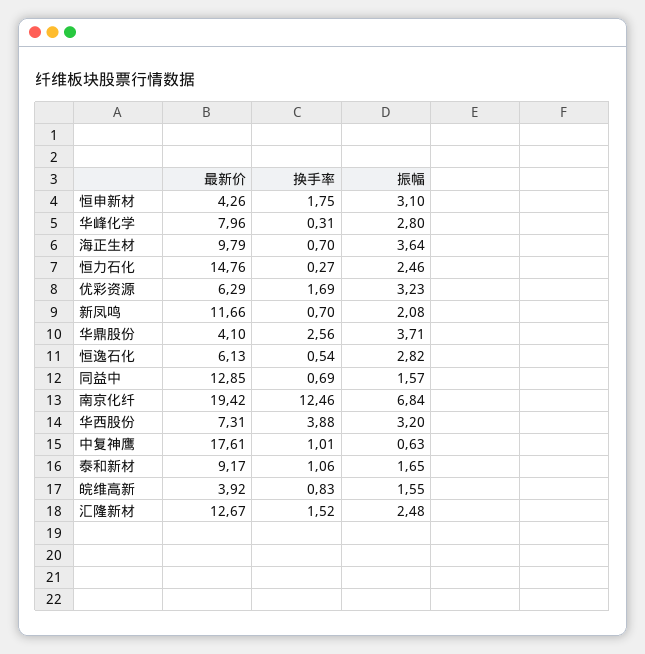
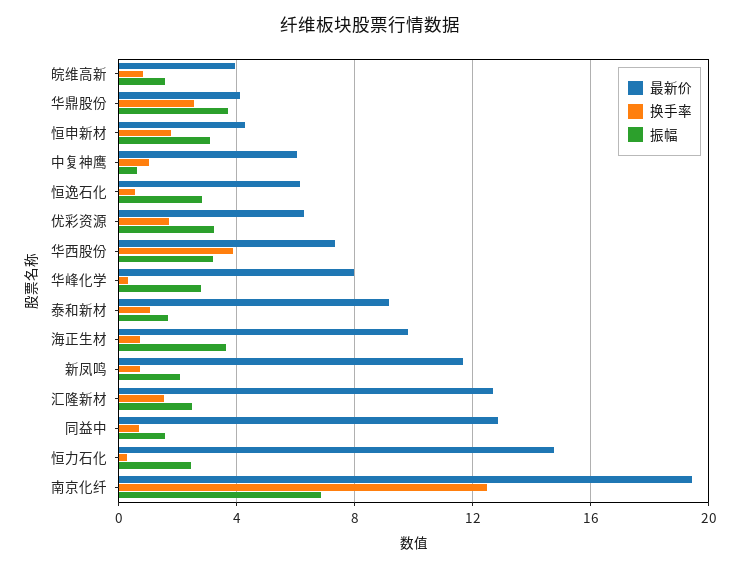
最新价, 中复神鹰: 17.61 -> 6

